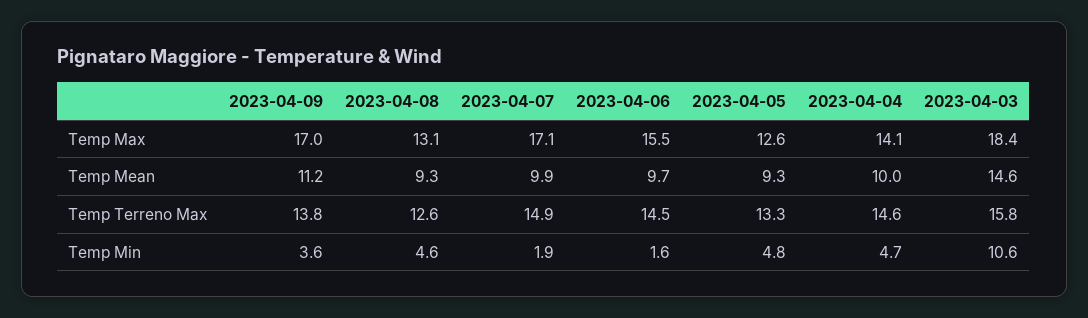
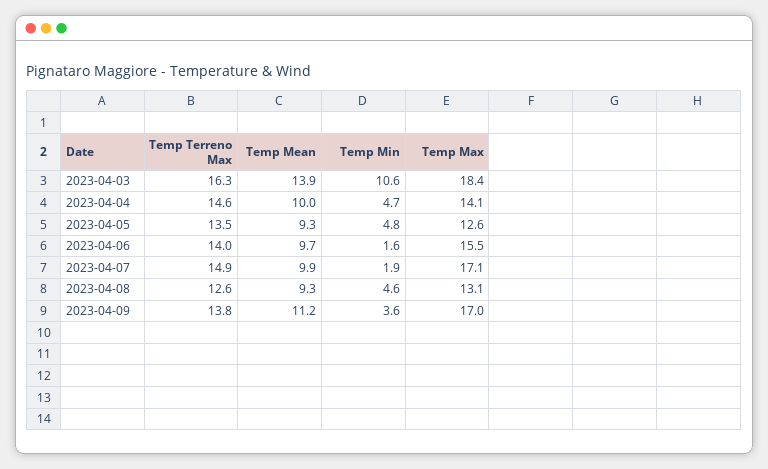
2023-04-03, Temp Mean: 14.6 -> 13.9
2023-04-06, Temp Terreno Max: 14.5 -> 14
2023-04-05, Temp Terreno Max: 13.3 -> 13.5
2023-04-03, Temp Terreno Max: 15.8 -> 16.3

